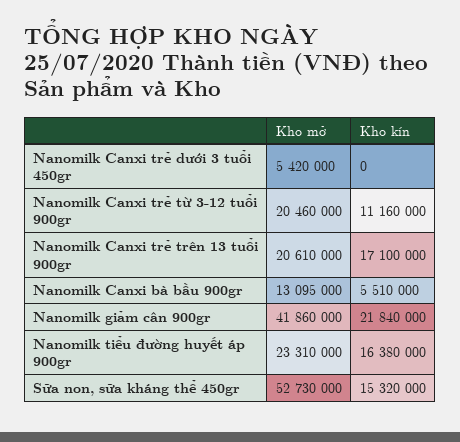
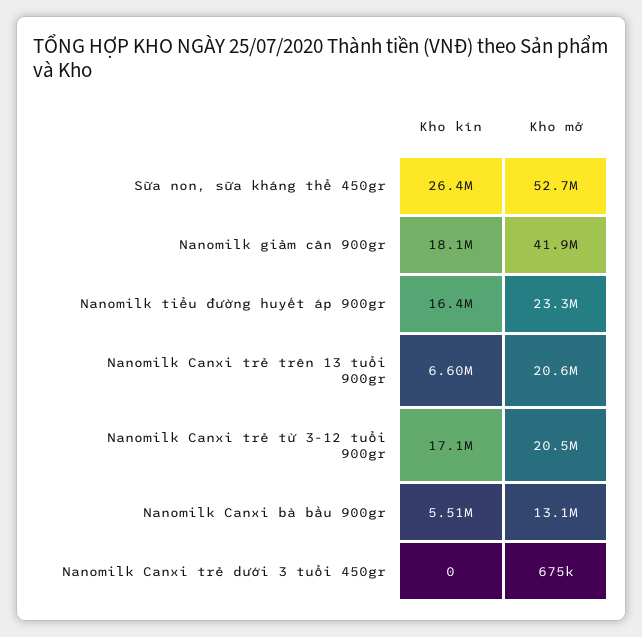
Kho mở, Nanomilk Canxi trẻ dưới 3 tuổi 450gr: 5420000 -> 675000
Kho kín, Nanomilk Canxi trẻ từ 3-12 tuổi 900gr: 11160000 -> 17100000
Kho kín, Nanomilk Canxi trẻ trên 13 tuổi 900gr: 17100000 -> 6600000
Kho kín, Nanomilk giảm cân 900gr: 21840000 -> 18100000
Kho kín, Sữa non, sữa kháng thể 450gr: 15320000 -> 26400000

